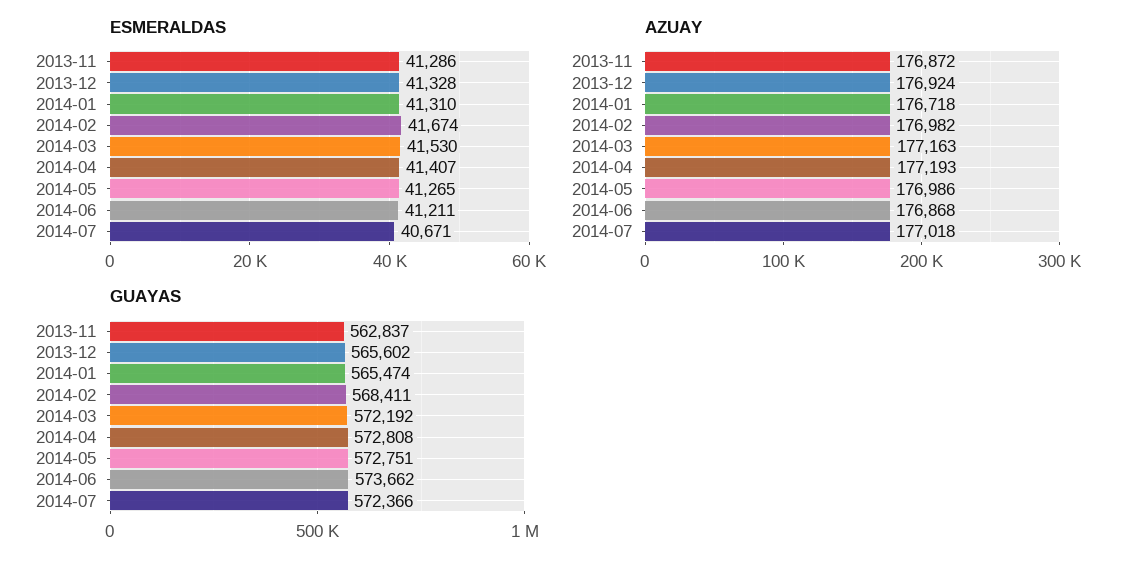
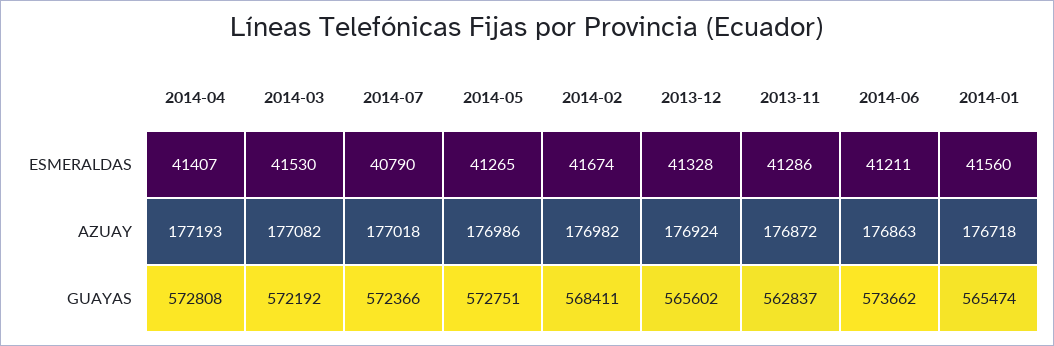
ESMERALDAS, 2014-01: 41310 -> 41560
ESMERALDAS, 2014-07: 40671 -> 40790
AZUAY, 2014-03: 177163 -> 177082
AZUAY, 2014-06: 176868 -> 176863

